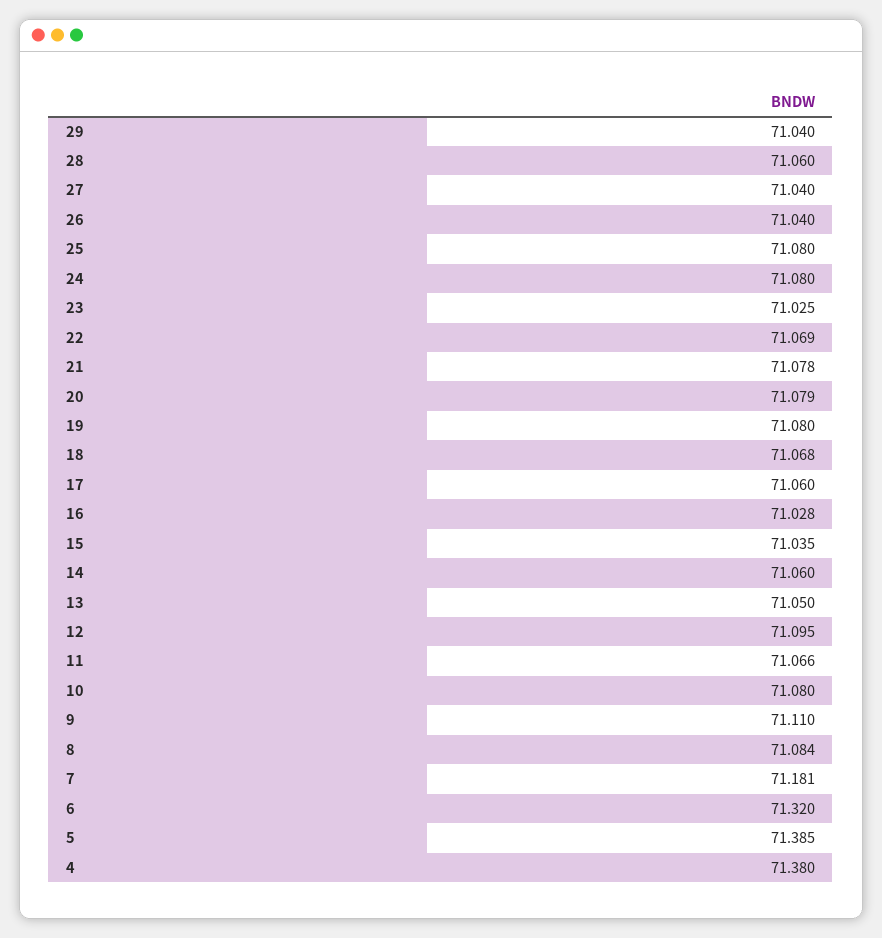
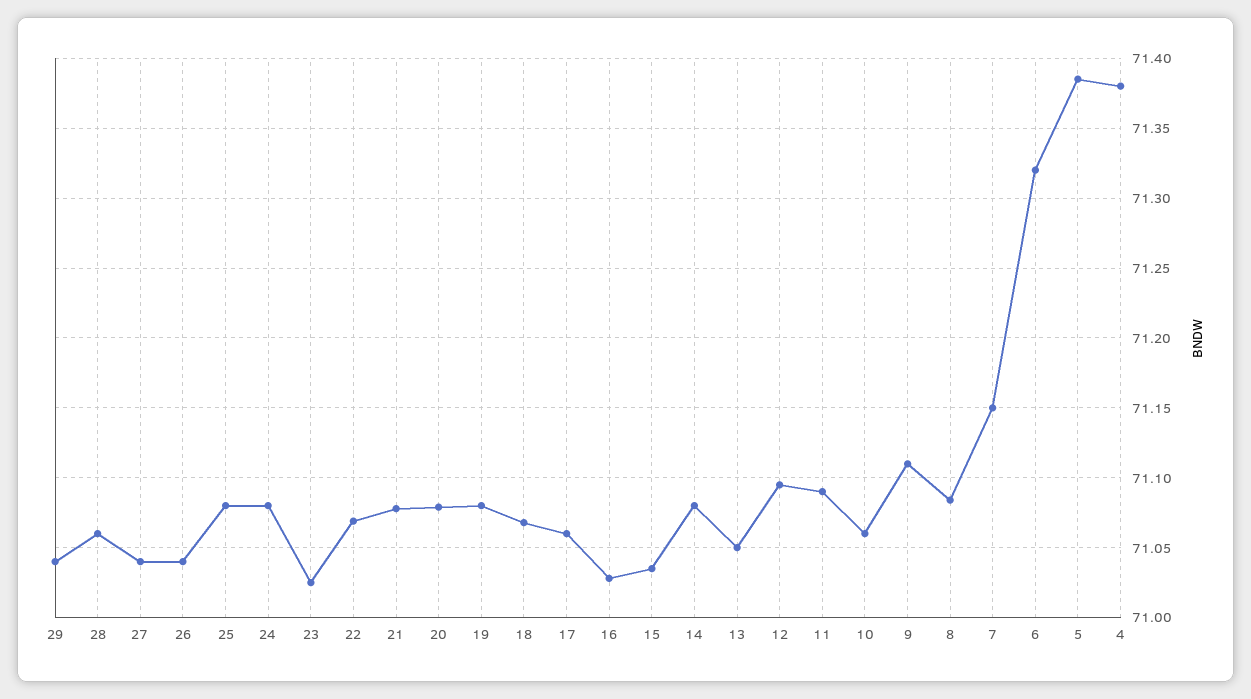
14: 71.06 -> 71.08
11: 71.066 -> 71.09
10: 71.08 -> 71.06
7: 71.181 -> 71.15

